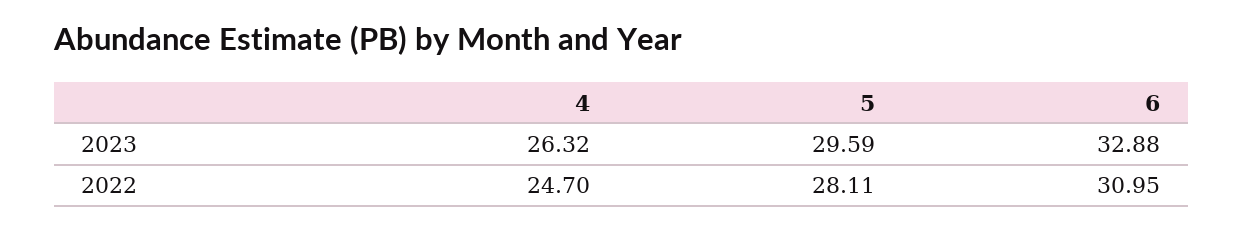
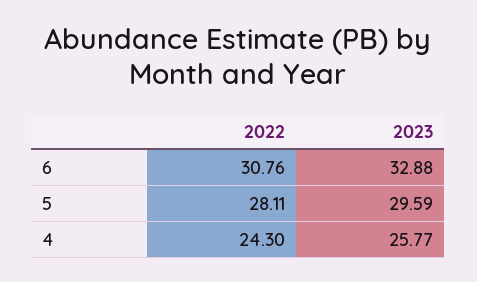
4, 2023: 26.32 -> 25.77
4, 2022: 24.7 -> 24.3
6, 2022: 30.95 -> 30.76

